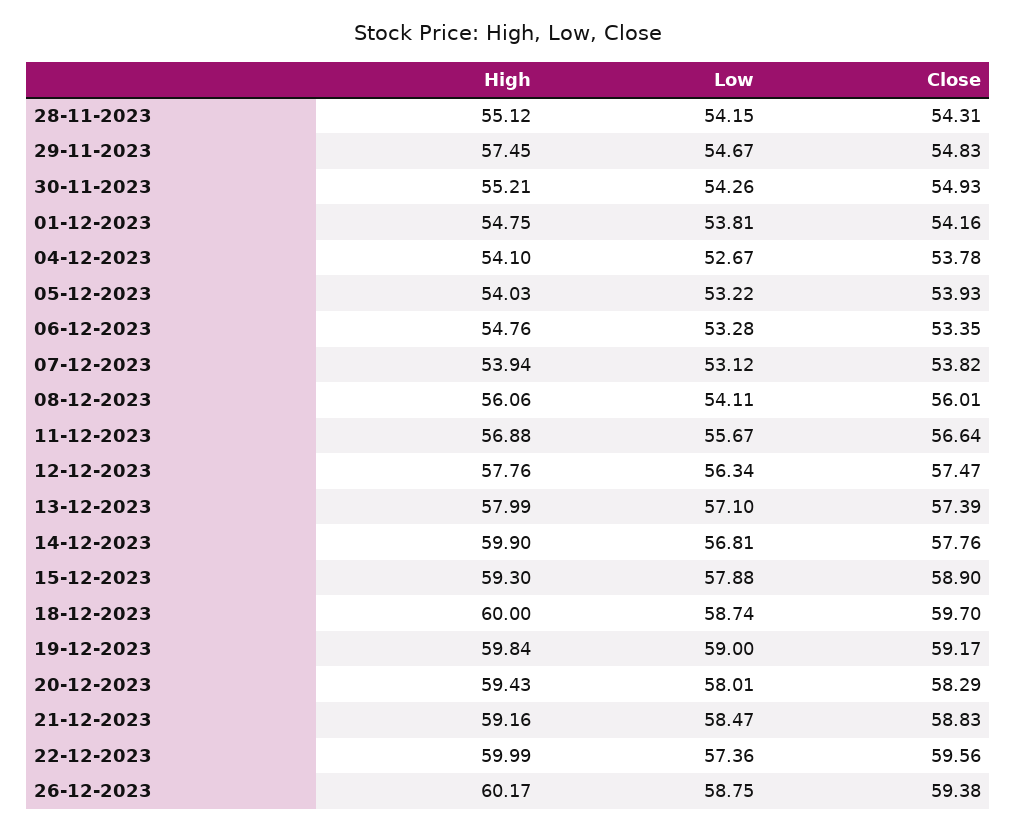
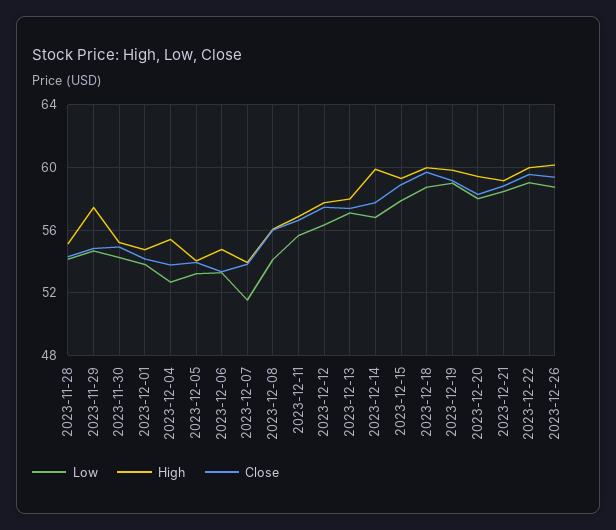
High, 04-12-2023: 54.1 -> 55.5
Low, 07-12-2023: 53.12 -> 51.5
Low, 22-12-2023: 57.36 -> 59

